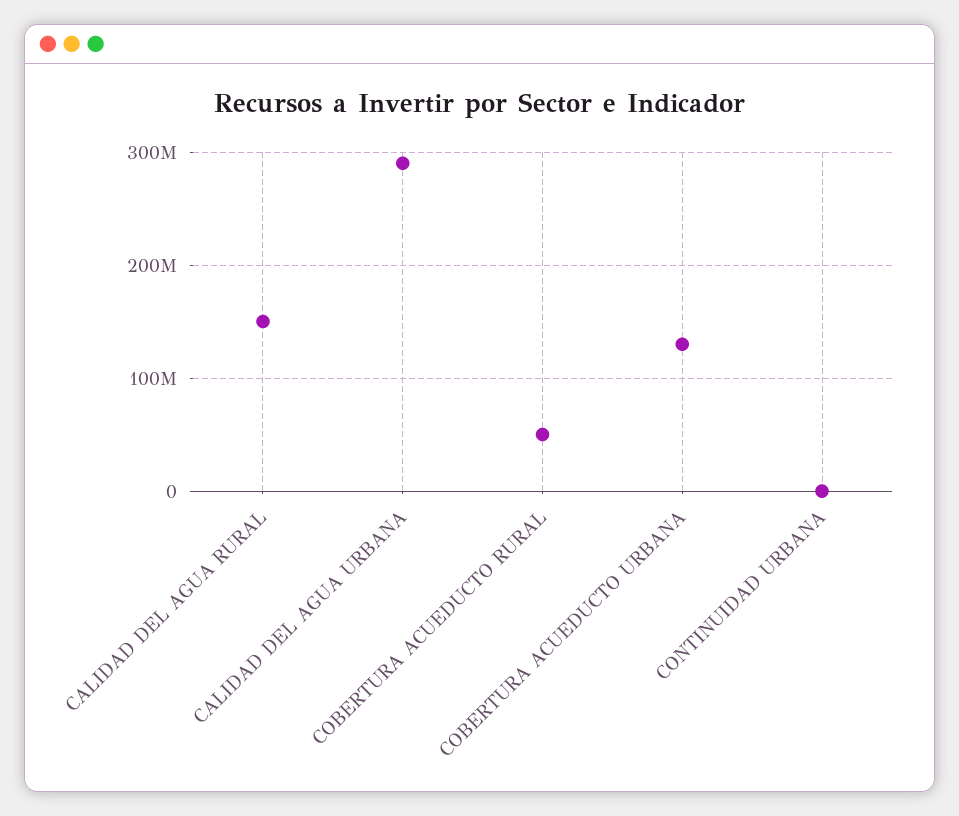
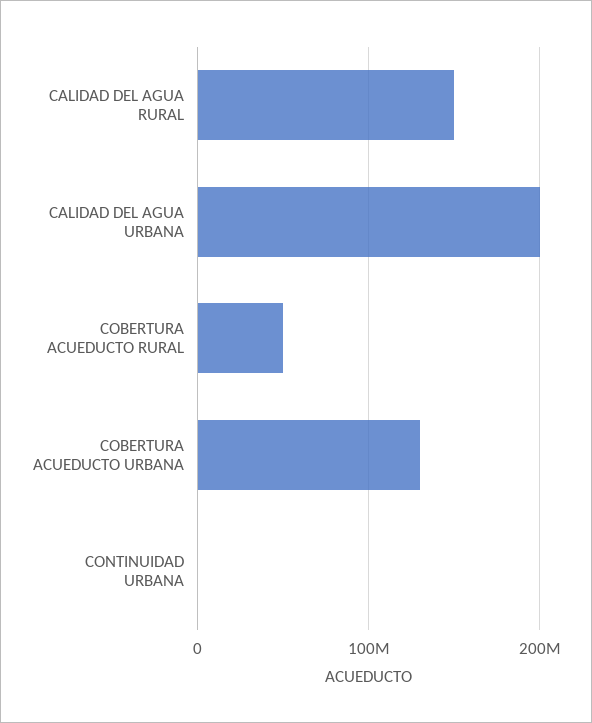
CALIDAD DEL AGUA URBANA: 290000000 -> 200000000

